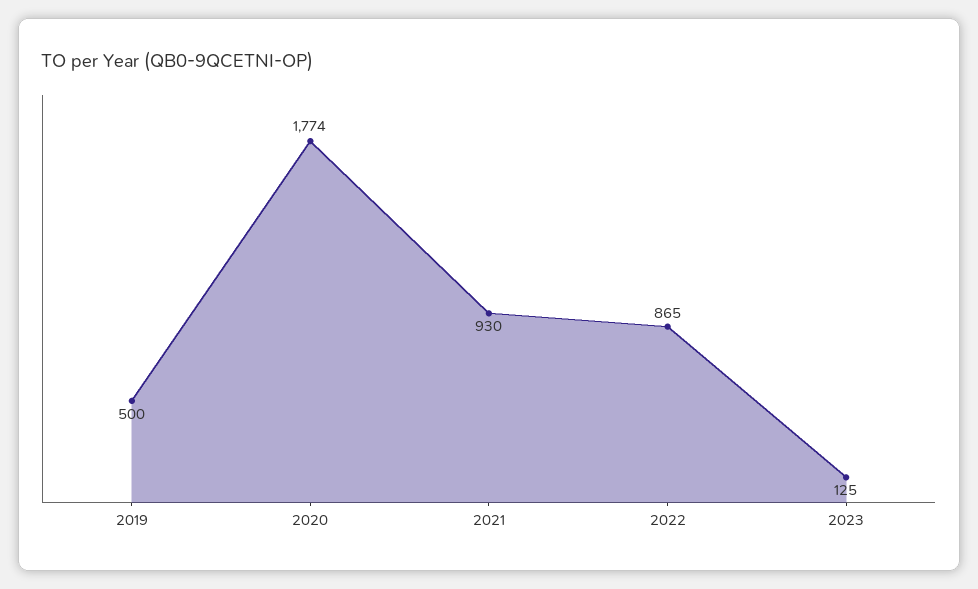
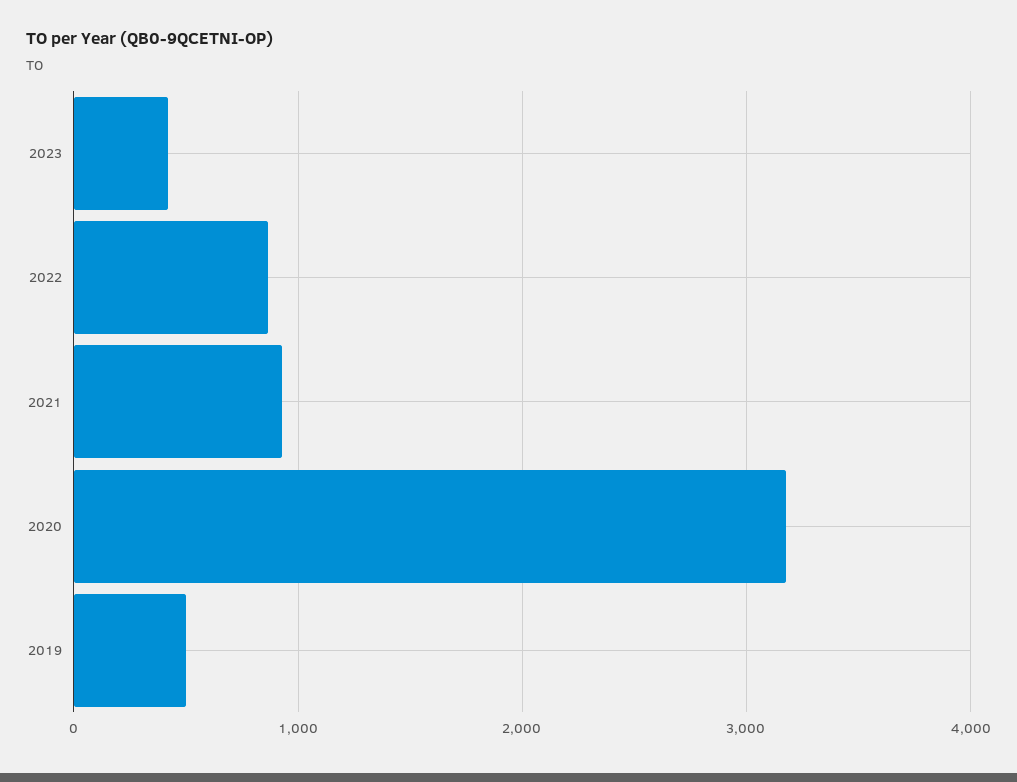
2020: 1774 -> 3200
2023: 125 -> 400

